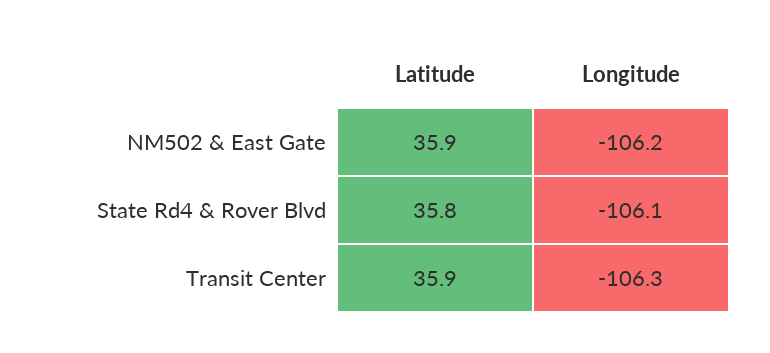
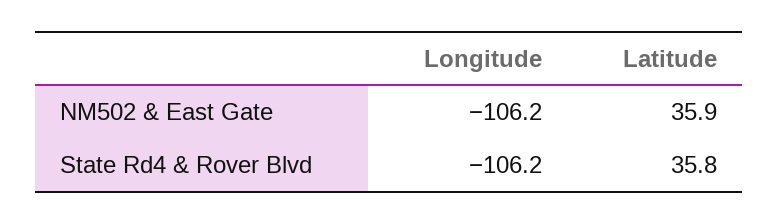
Longitude, State Rd4 & Rover Blvd: -106.1 -> -106.2
Latitude, Transit Center: 35.9 -> none
Longitude, Transit Center: -106.3 -> none

